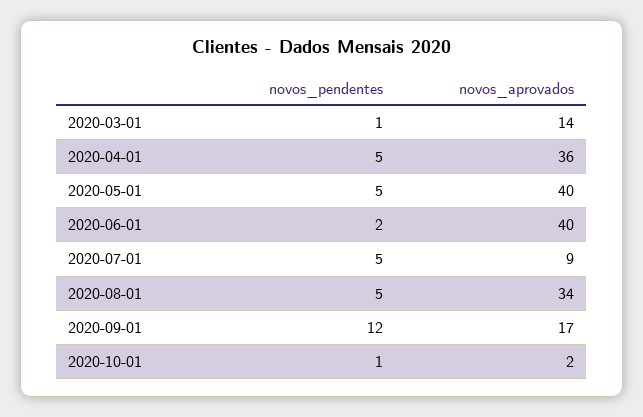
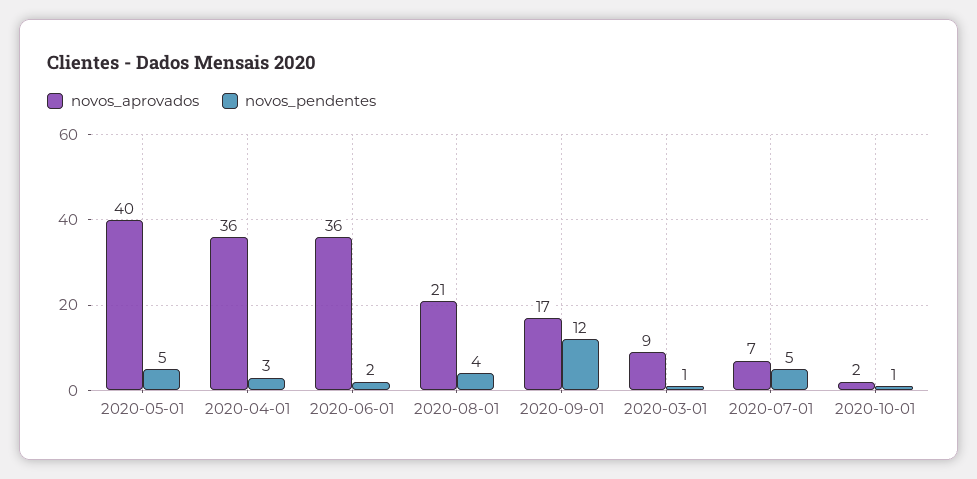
novos_aprovados, 2020-03-01: 14 -> 9
novos_pendentes, 2020-04-01: 5 -> 3
novos_aprovados, 2020-06-01: 40 -> 36
novos_aprovados, 2020-07-01: 9 -> 7
novos_pendentes, 2020-08-01: 5 -> 4
novos_aprovados, 2020-08-01: 34 -> 21

